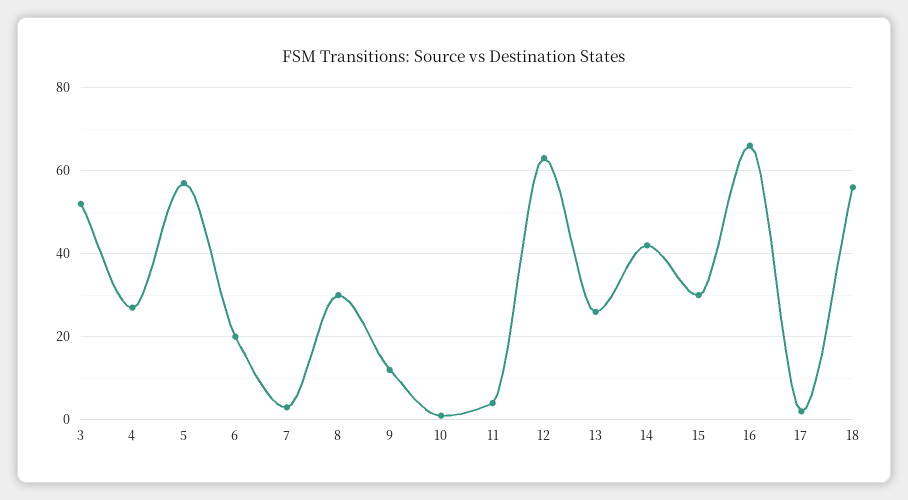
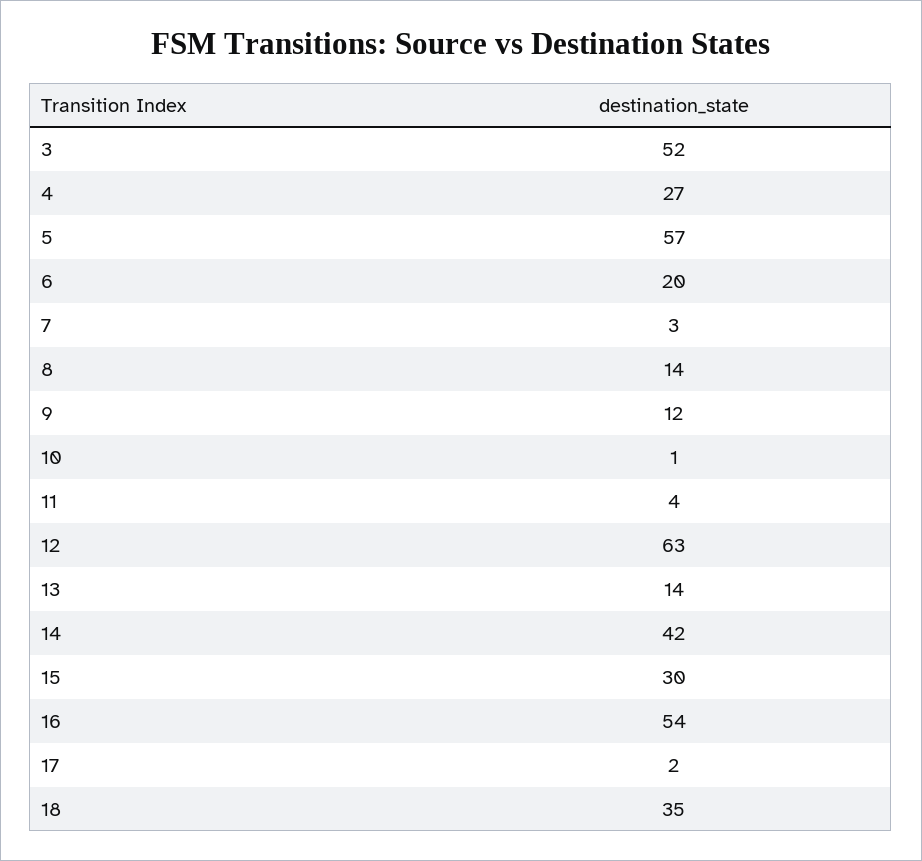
8: 30 -> 14
13: 25 -> 14
16: 65 -> 54
18: 55 -> 35

